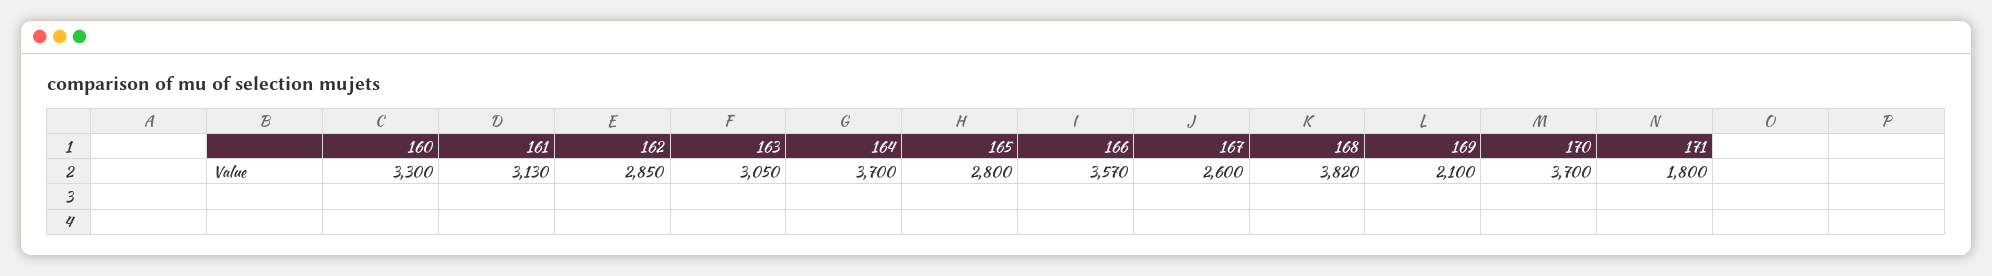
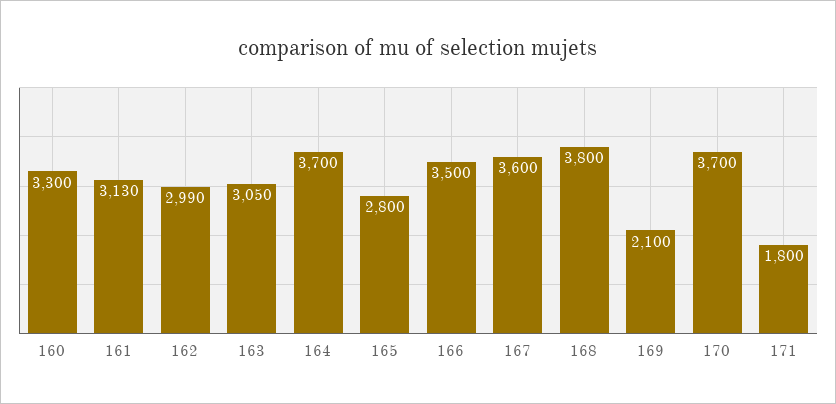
162: 2850 -> 2990
166: 3570 -> 3500
167: 2600 -> 3600
168: 3820 -> 3800

